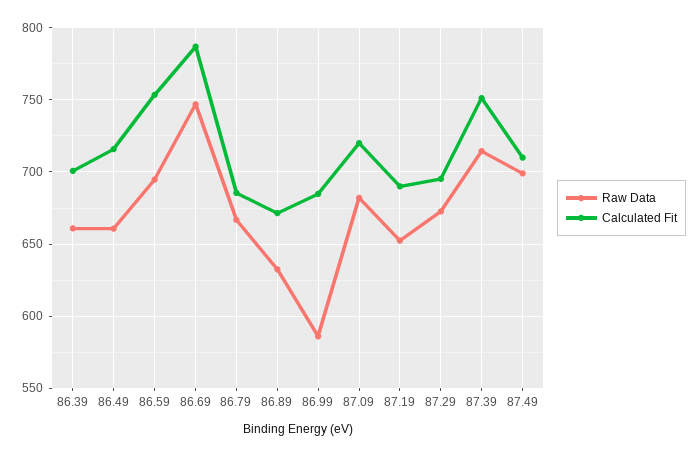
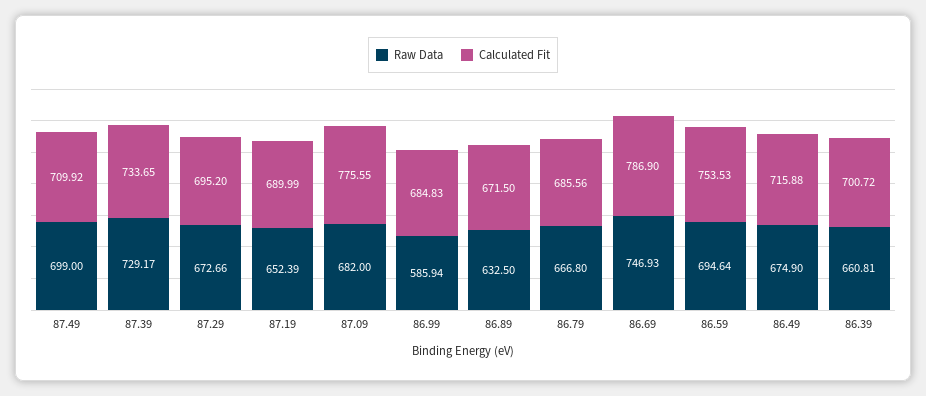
Raw Data, 86.49: 660 -> 674.9
Calculated Fit, 87.09: 720 -> 775.55
Raw Data, 87.39: 715 -> 729.17
Calculated Fit, 87.39: 750 -> 733.65

